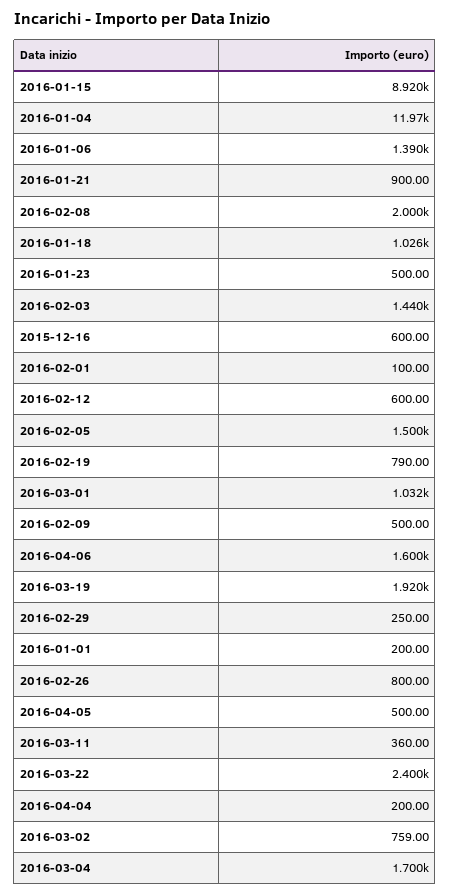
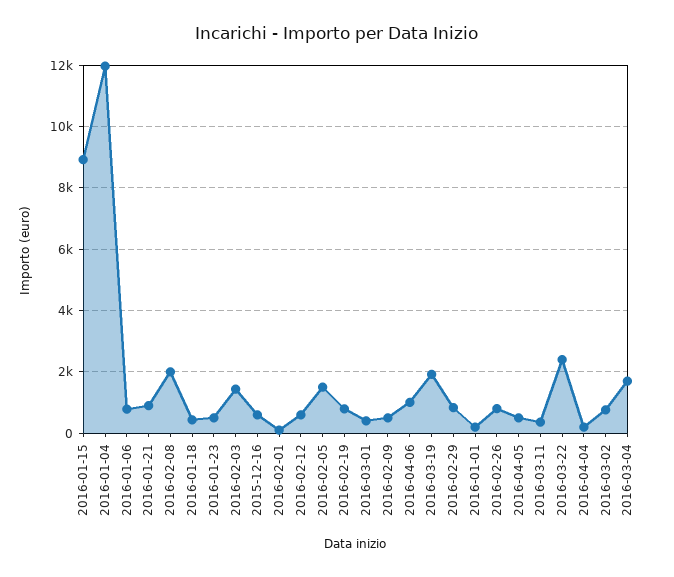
2016-01-06: 1390 -> 800
2016-01-18: 1026 -> 400
2016-03-01: 1032 -> 400
2016-04-06: 1600 -> 1000
2016-02-29: 250 -> 800

